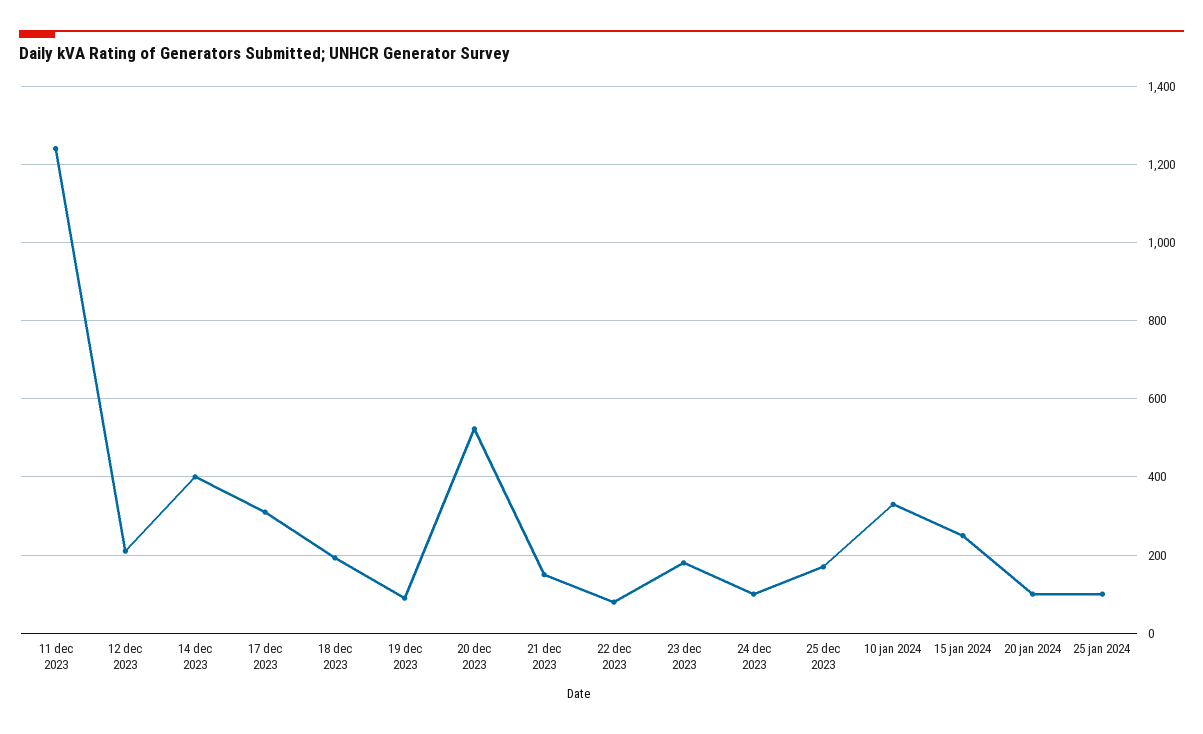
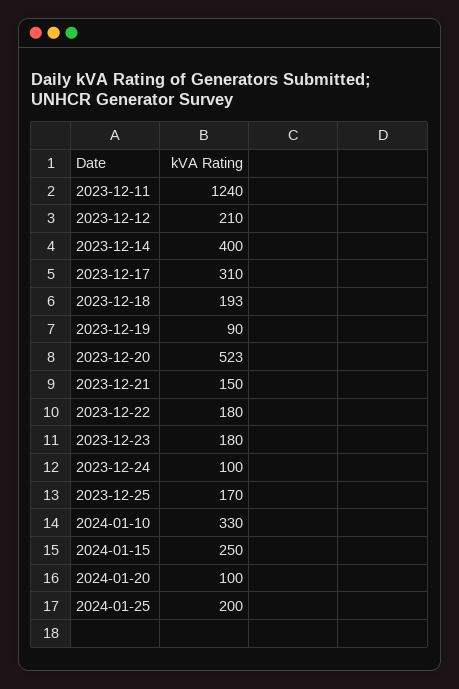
22 dec 2023: 80 -> 180
25 jan 2024: 100 -> 200

